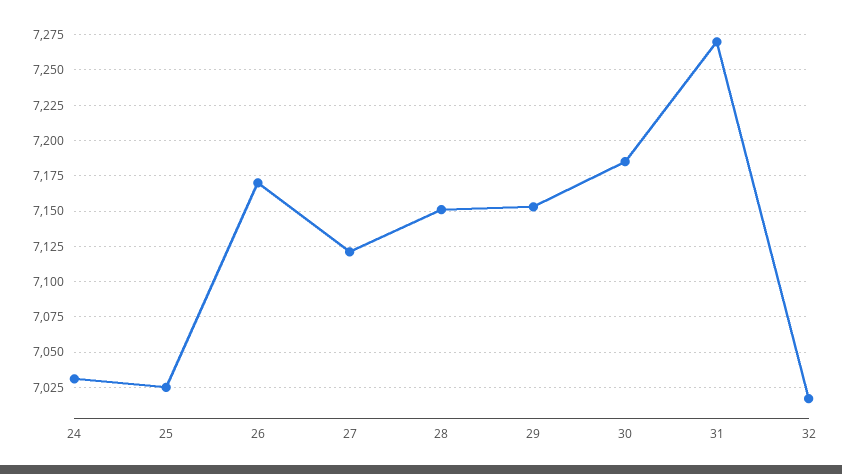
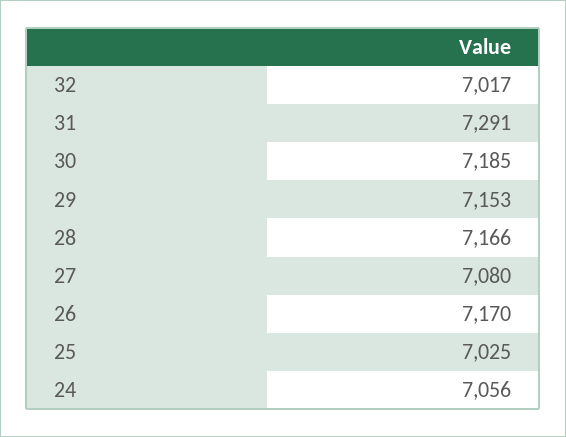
24: 7030 -> 7056
27: 7120 -> 7080
28: 7150 -> 7166
31: 7270 -> 7291

